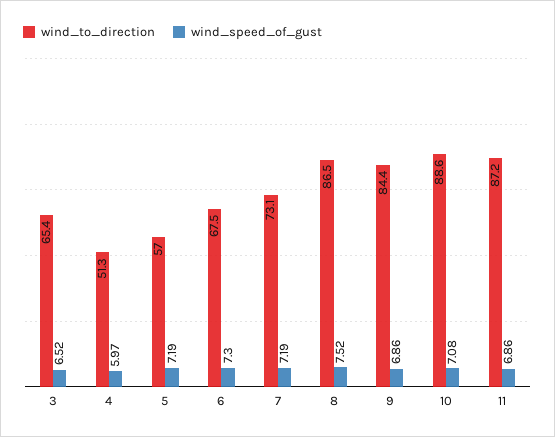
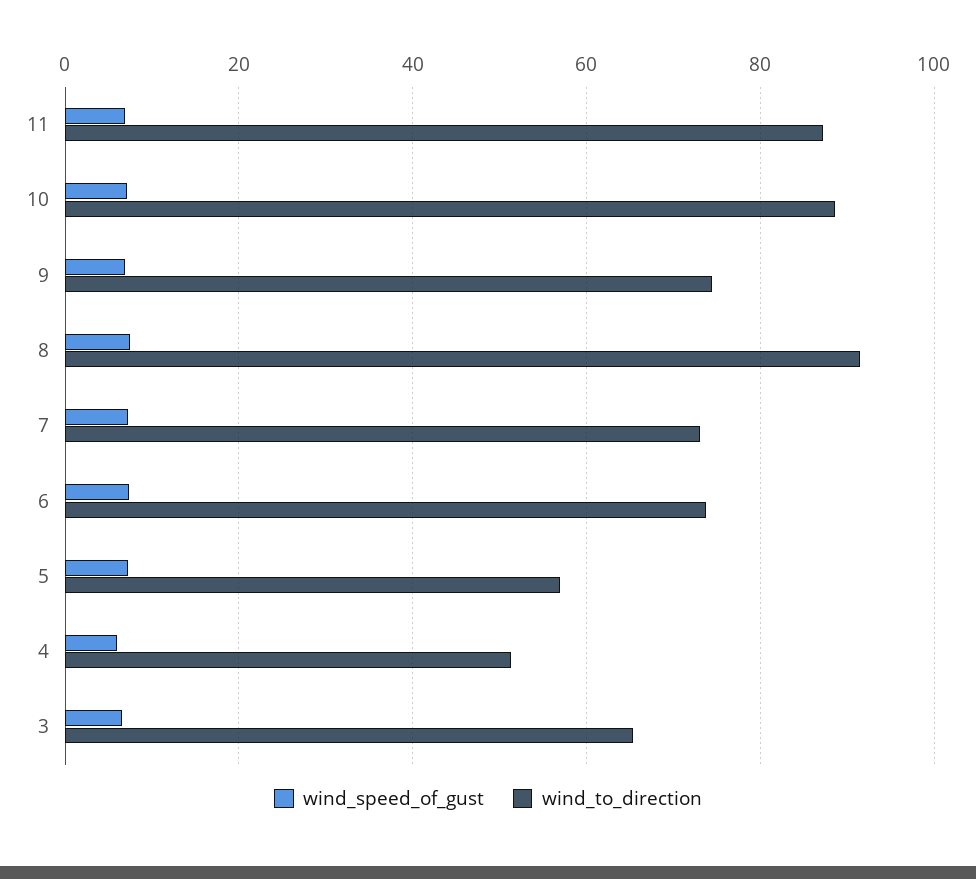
wind_to_direction, 6: 67.5 -> 74
wind_to_direction, 8: 86.5 -> 92
wind_to_direction, 9: 84.4 -> 74

